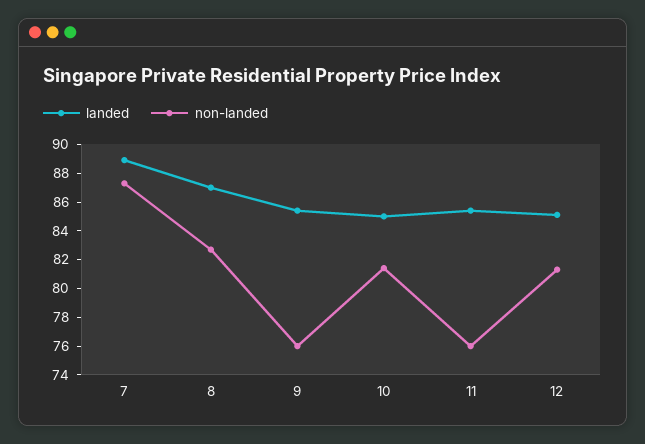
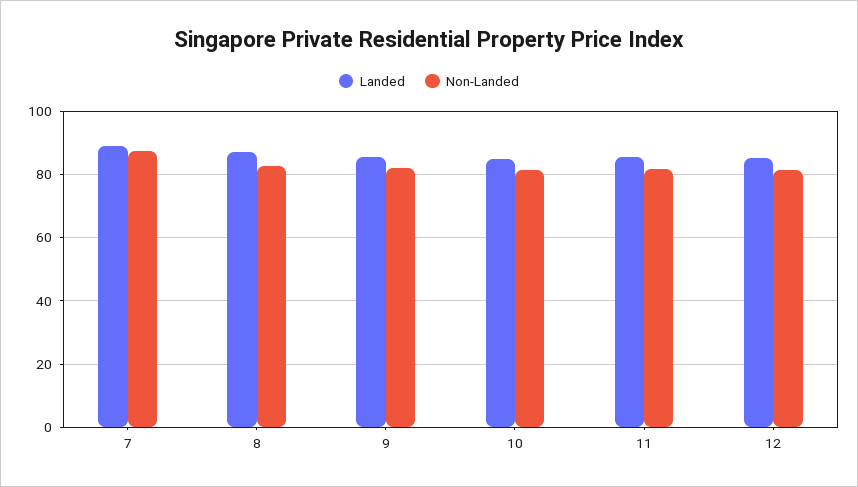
non-landed, 9: 76 -> 82
non-landed, 11: 76 -> 82

